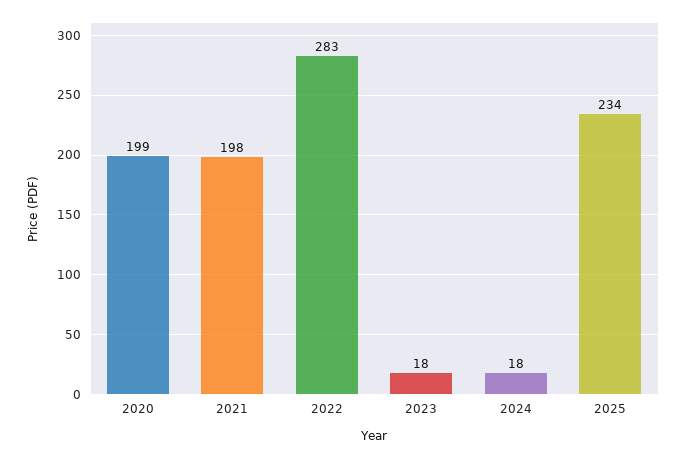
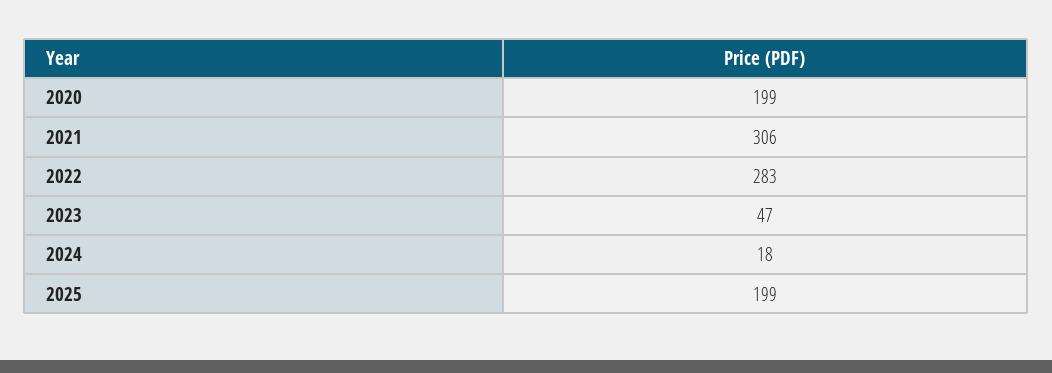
2021: 198 -> 306
2023: 18 -> 47
2025: 234 -> 199

